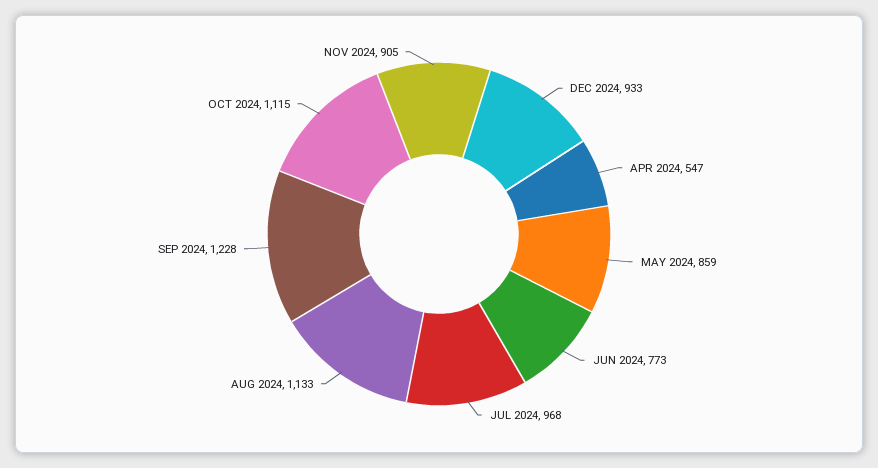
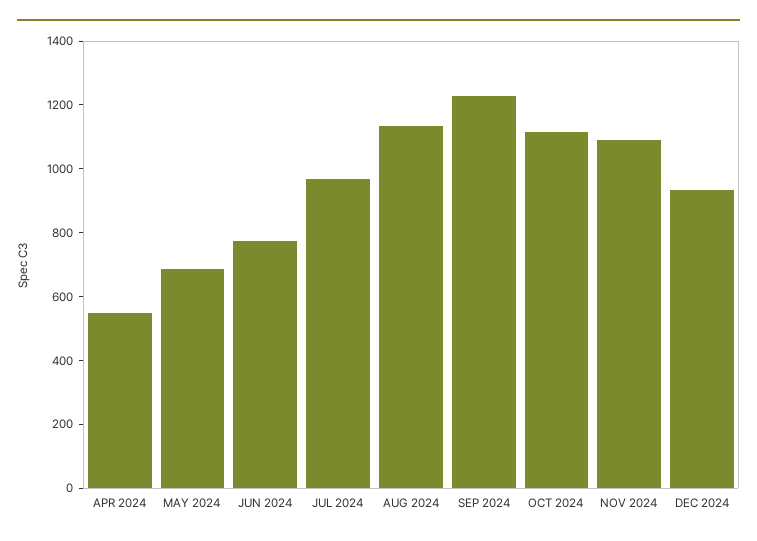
MAY 2024: 859 -> 700
NOV 2024: 905 -> 1100

